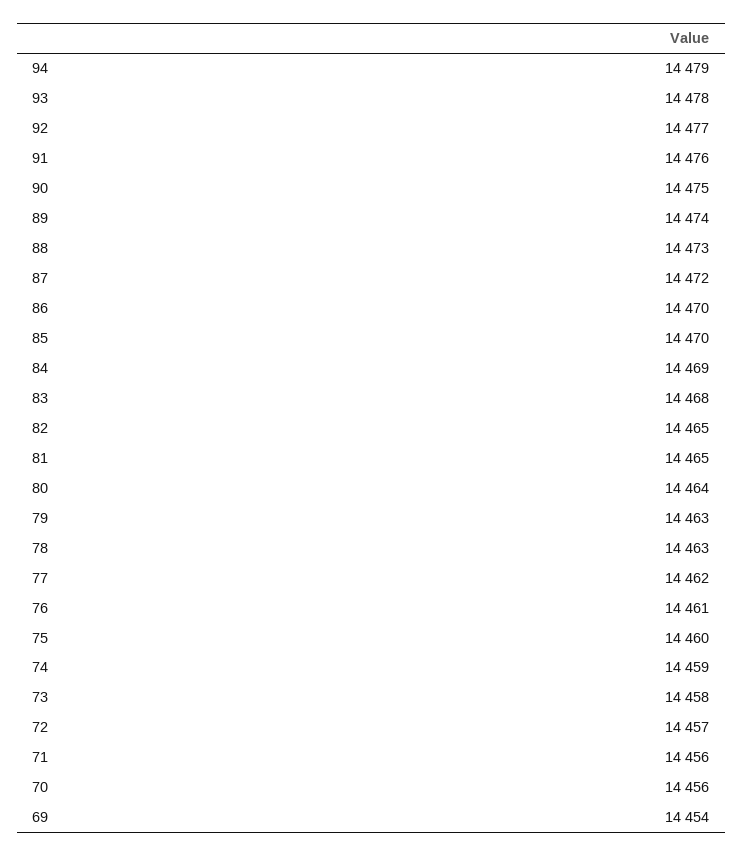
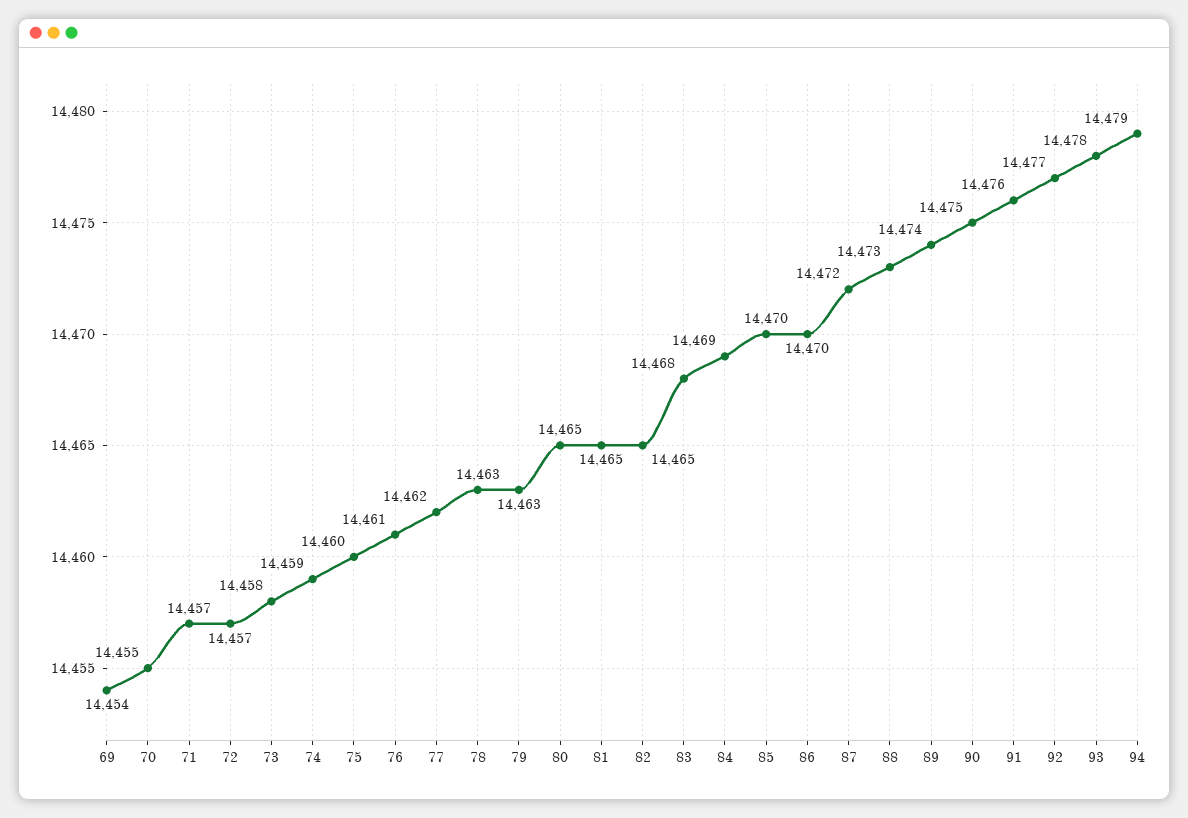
80: 14464 -> 14465
71: 14456 -> 14457
70: 14456 -> 14455

